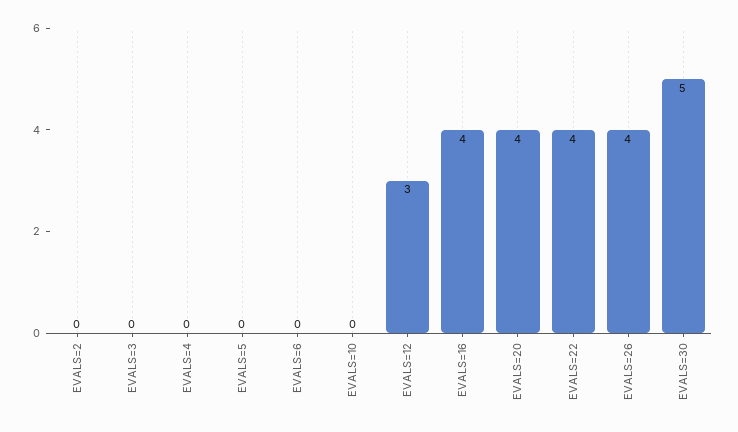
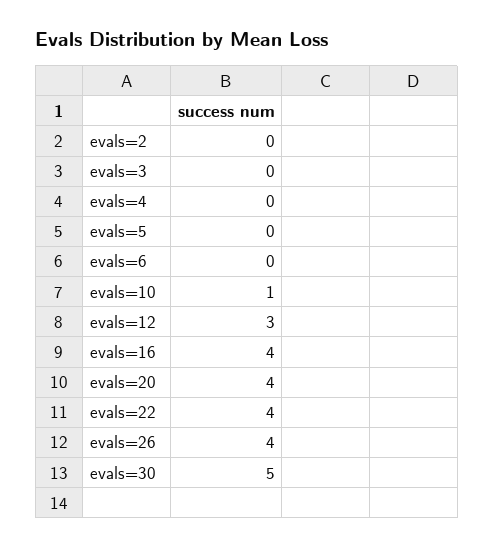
EVALS=10: 0 -> 1

